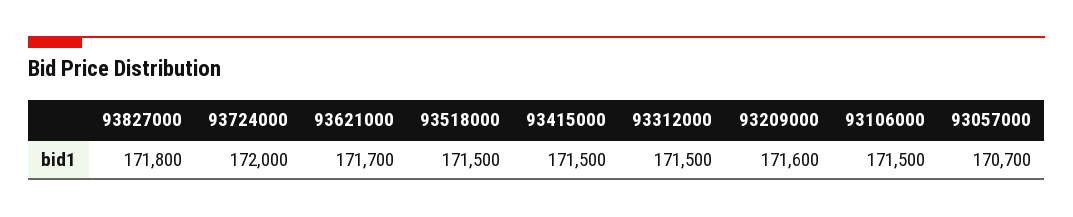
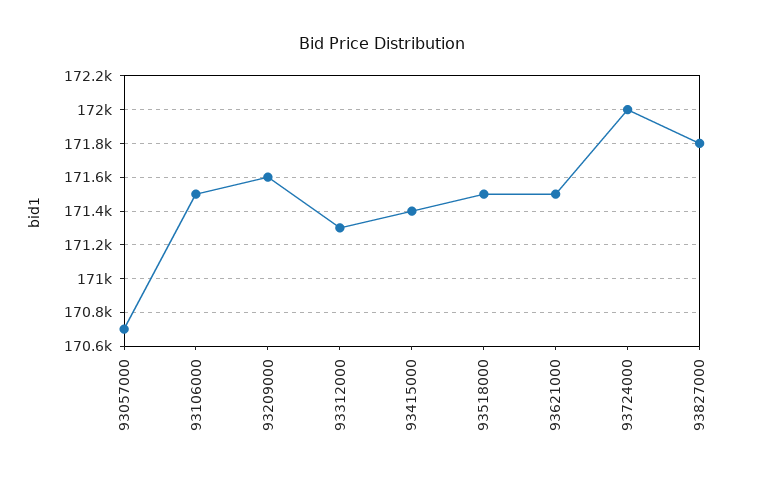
93621000: 171700 -> 171500
93415000: 171500 -> 171400
93312000: 171500 -> 171300

